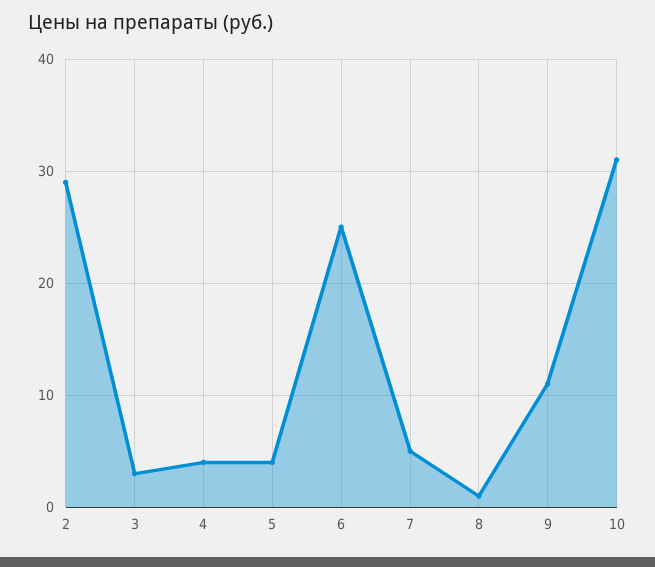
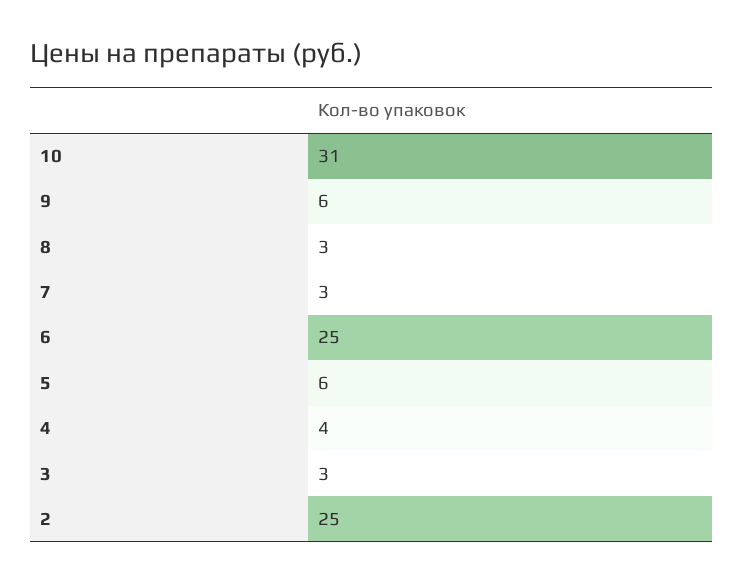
2: 29 -> 25
5: 4 -> 6
7: 5 -> 3
8: 1 -> 3
9: 11 -> 6

